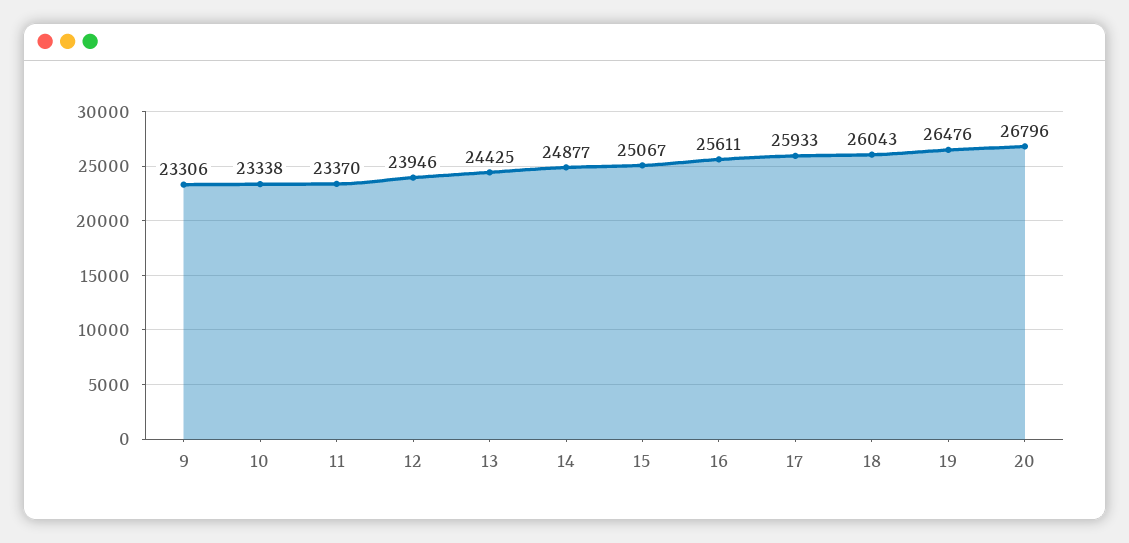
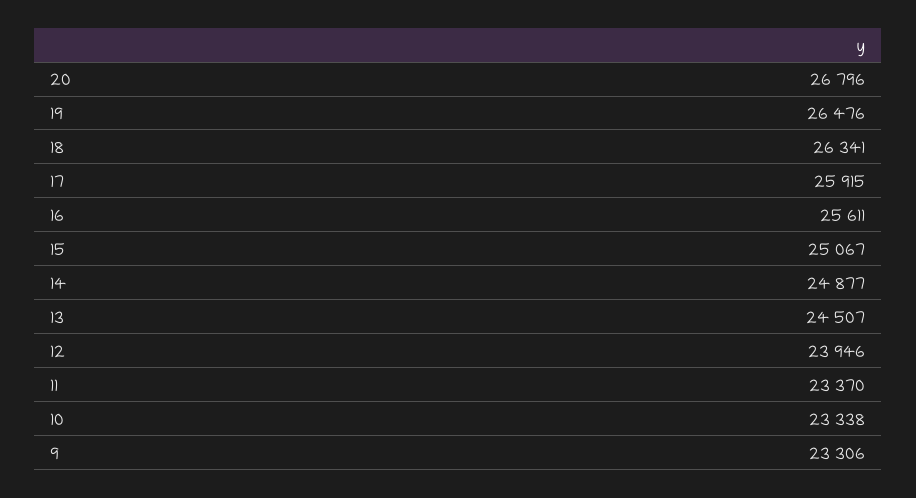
13: 24425 -> 24507
17: 25933 -> 25915
18: 26043 -> 26341

